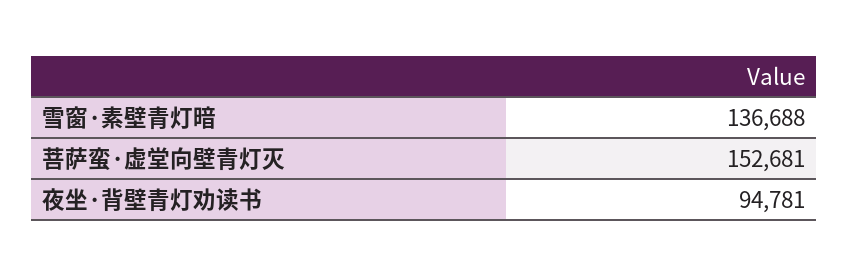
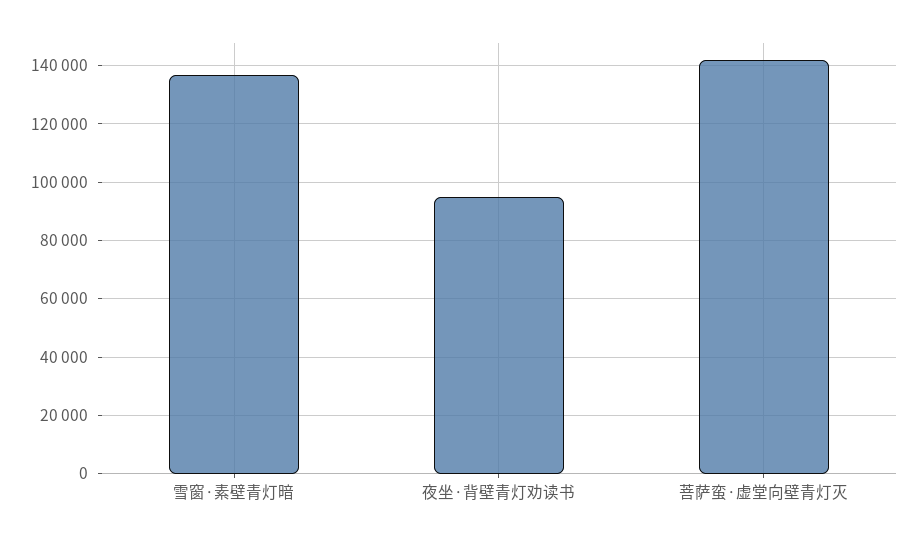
菩萨蛮·虚堂向壁青灯灭: 152681 -> 142500

